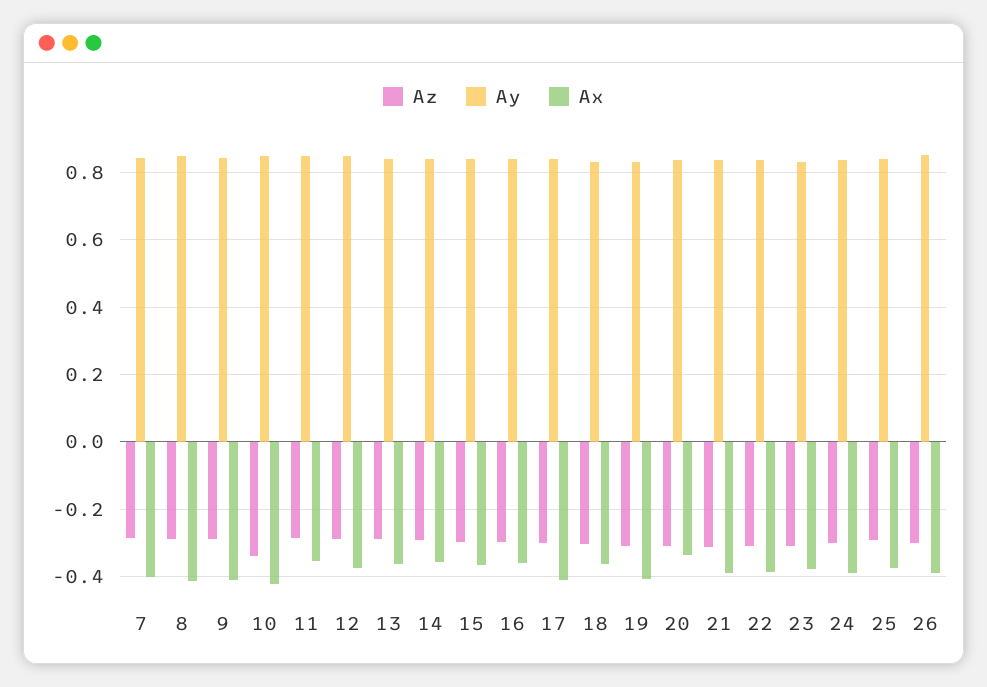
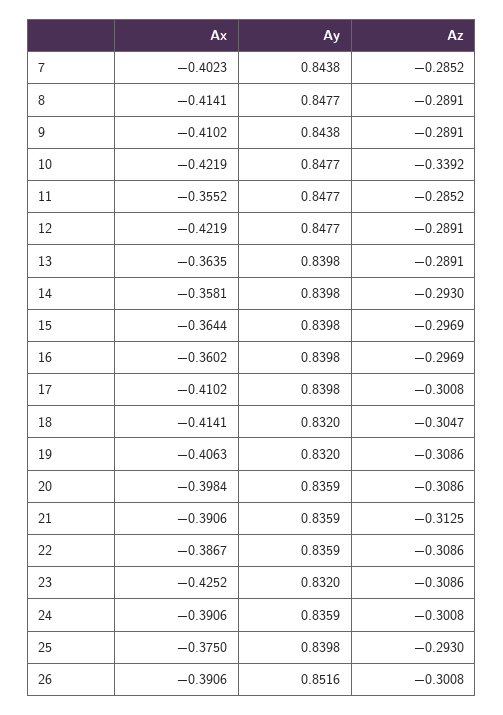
Ax, 12: -0.38 -> -0.4219
Ax, 18: -0.36 -> -0.4141
Ax, 20: -0.34 -> -0.3984
Ax, 23: -0.38 -> -0.4252

